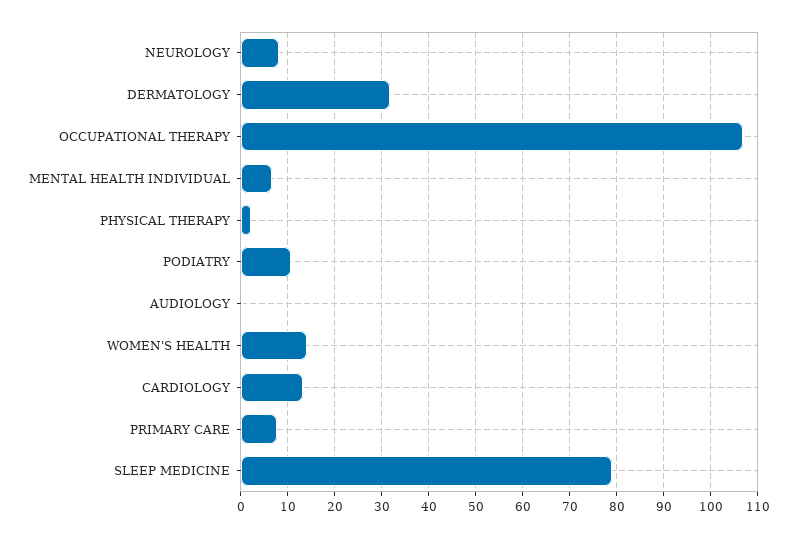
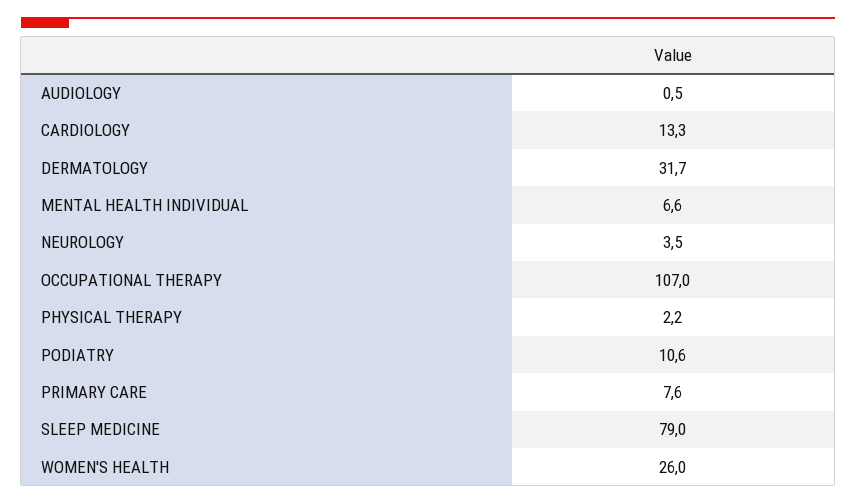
NEUROLOGY: 8 -> 3.5
WOMEN'S HEALTH: 14 -> 26

